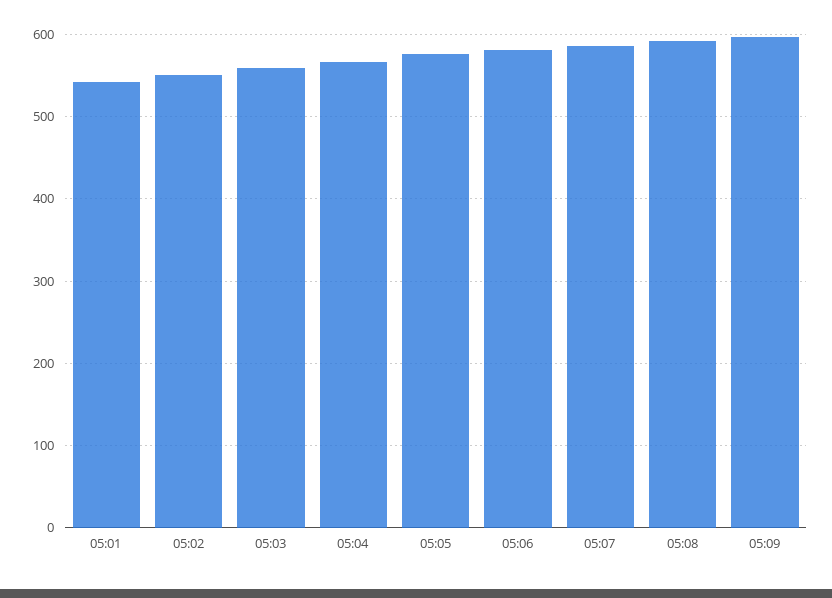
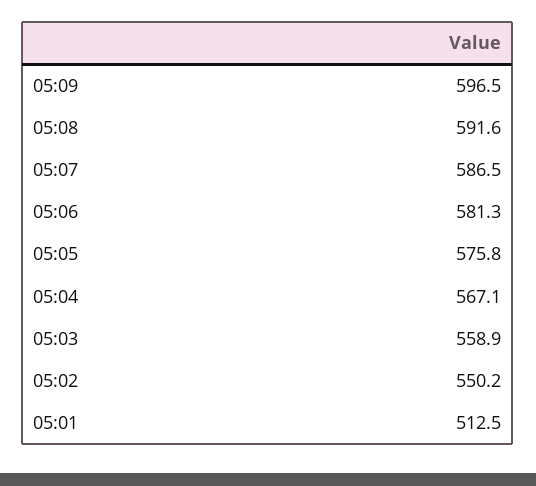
05:01: 540 -> 512.5

